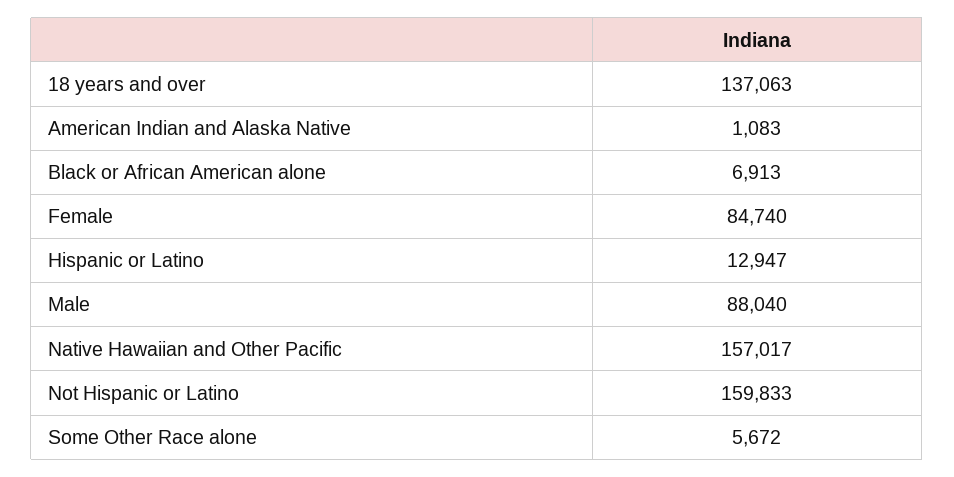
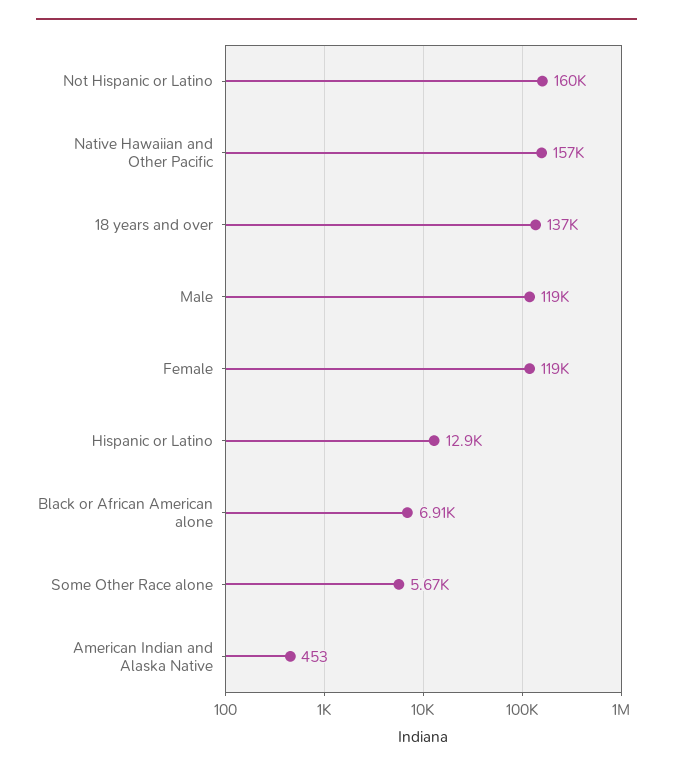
American Indian and Alaska Native: 1083 -> 453
Female: 84740 -> 119000
Male: 88040 -> 119000

